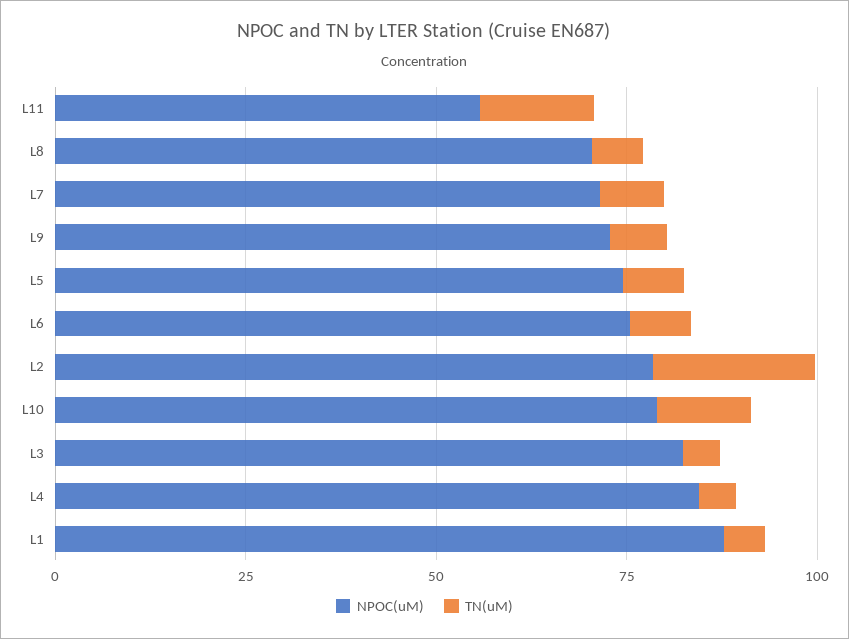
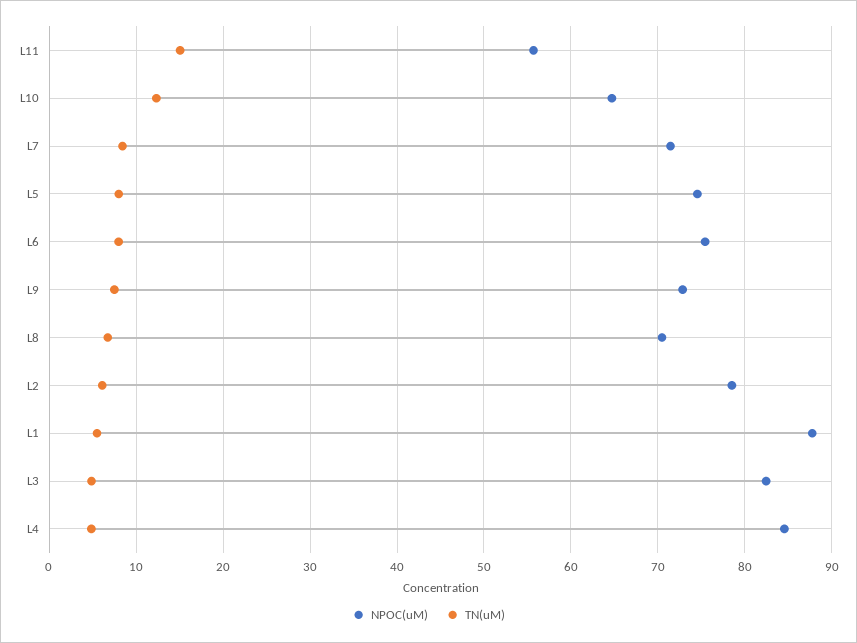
TN(uM), L2: 20 -> 6
NPOC(uM), L10: 80 -> 65

